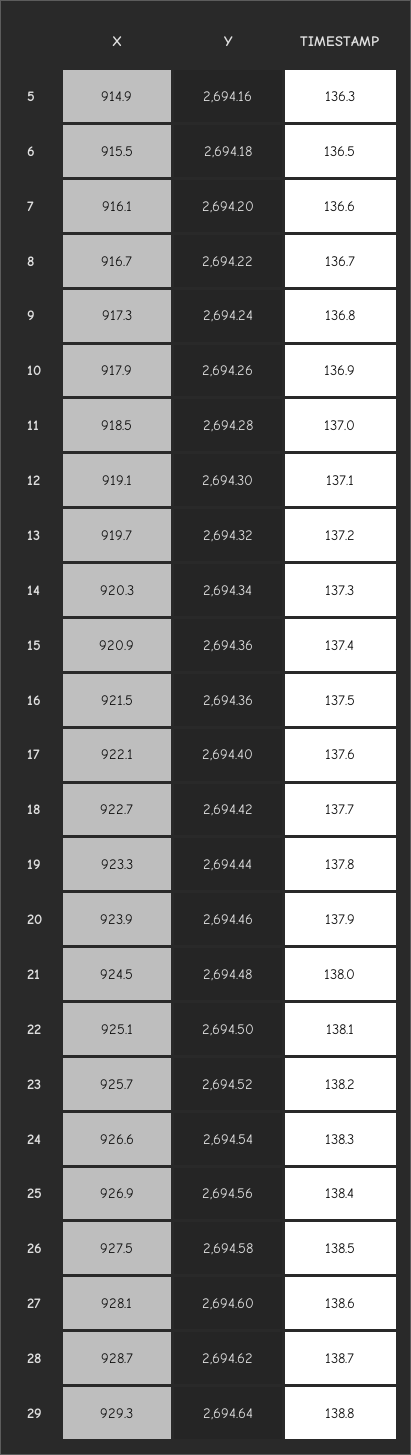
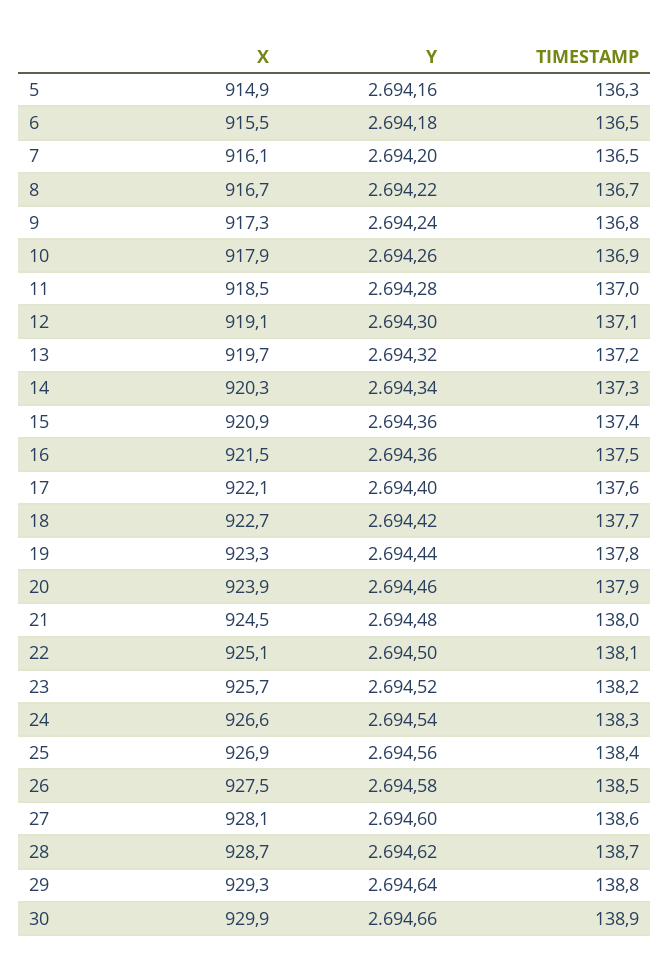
TIMESTAMP, 7: 136.6 -> 136.5
X, 30: none -> 929.9
Y, 30: none -> 2694.66
TIMESTAMP, 30: none -> 138.9

